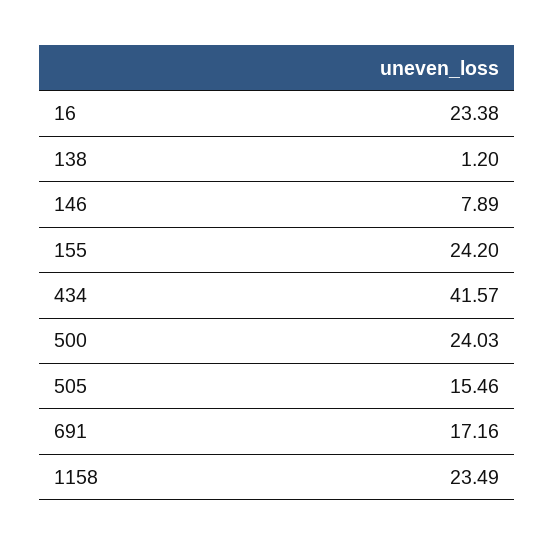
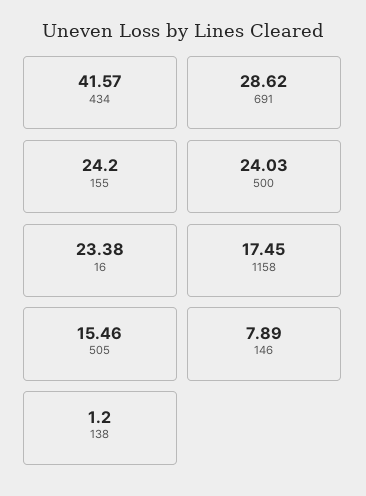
691: 17.16 -> 28.62
1158: 23.49 -> 17.45

